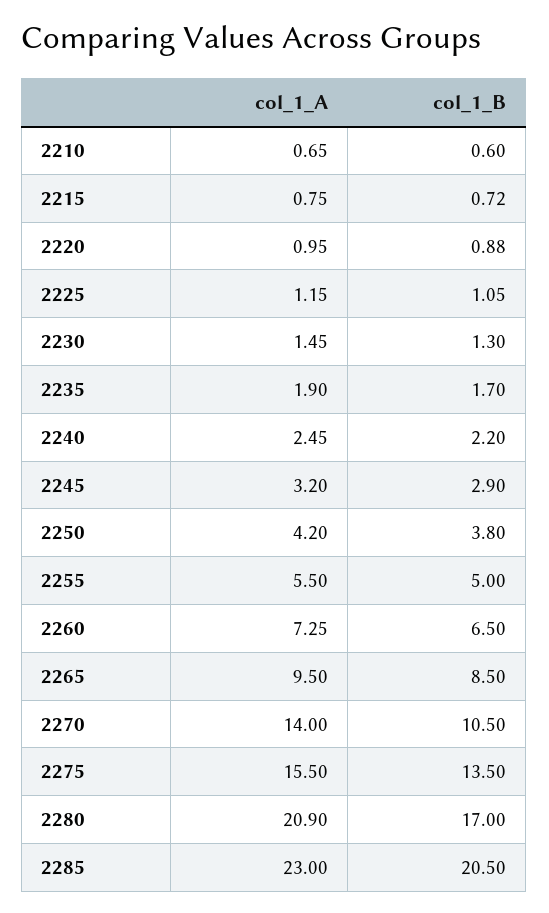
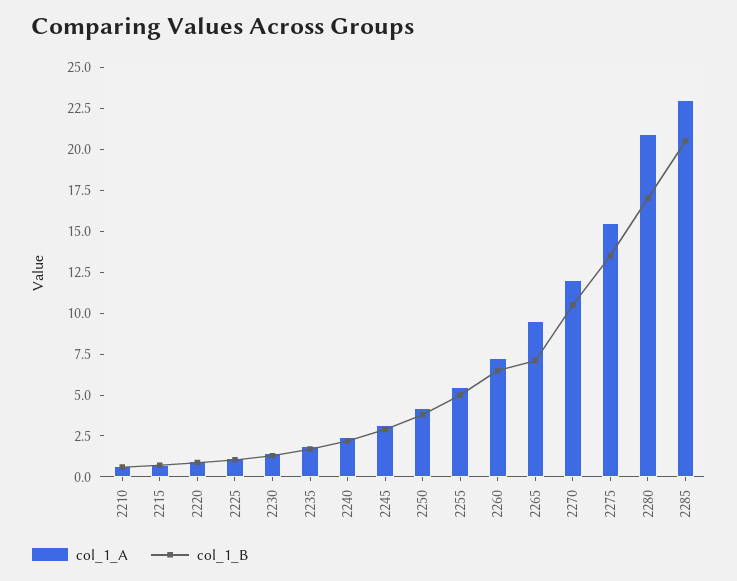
col_1_B, 2265: 8.5 -> 7
col_1_A, 2270: 14 -> 12

